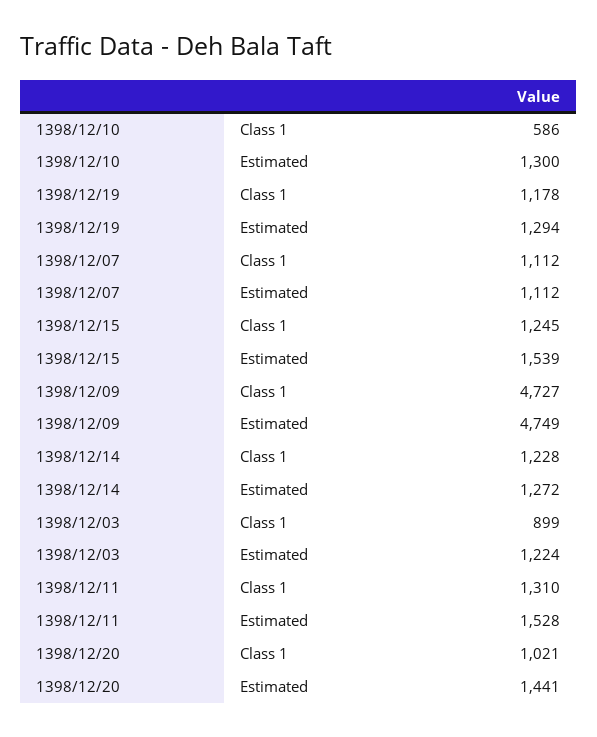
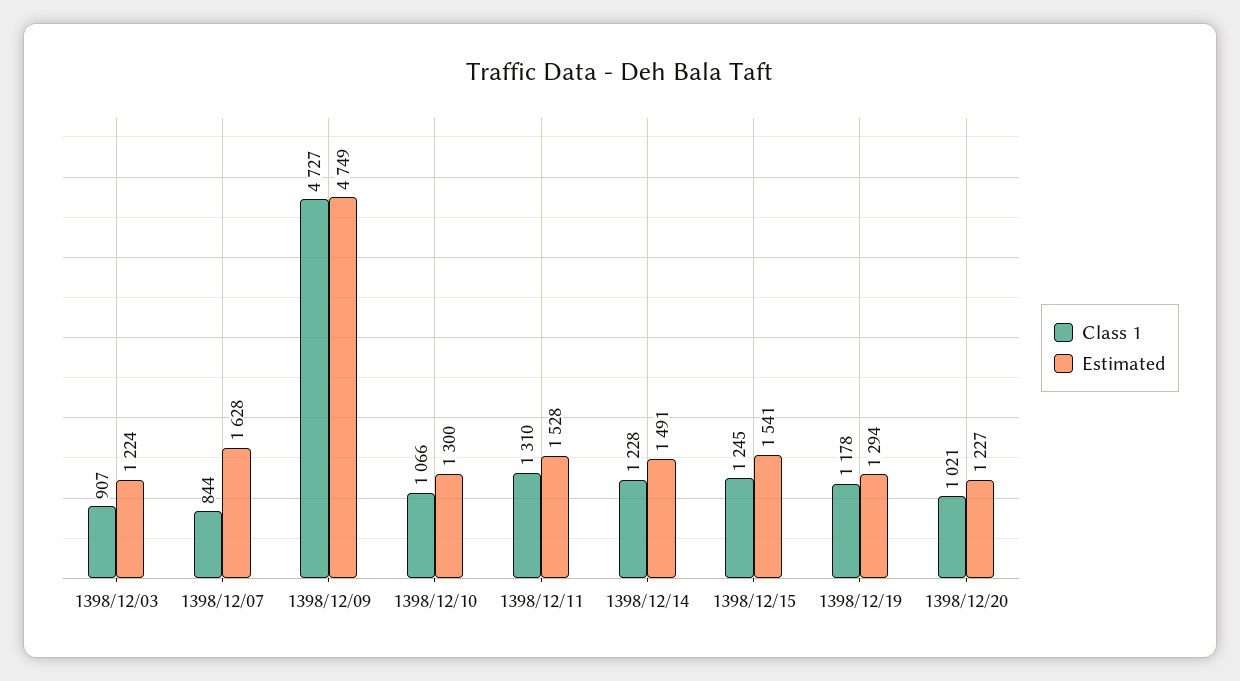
Class 1, 1398/12/10: 586 -> 1066
Class 1, 1398/12/07: 1112 -> 844
Estimated, 1398/12/07: 1112 -> 1628
Estimated, 1398/12/15: 1539 -> 1541
Estimated, 1398/12/14: 1272 -> 1491
Class 1, 1398/12/03: 899 -> 907
Estimated, 1398/12/20: 1441 -> 1227

